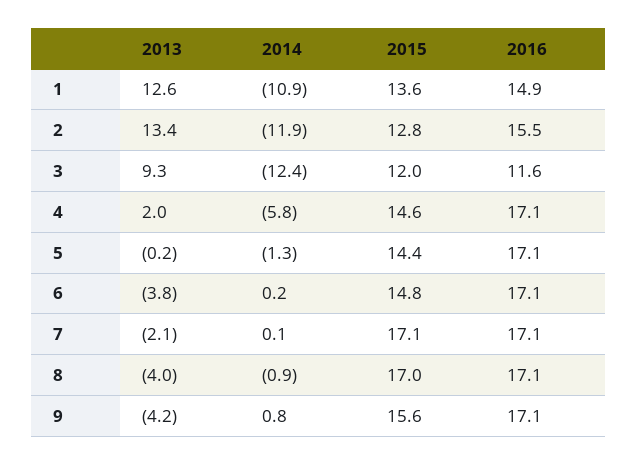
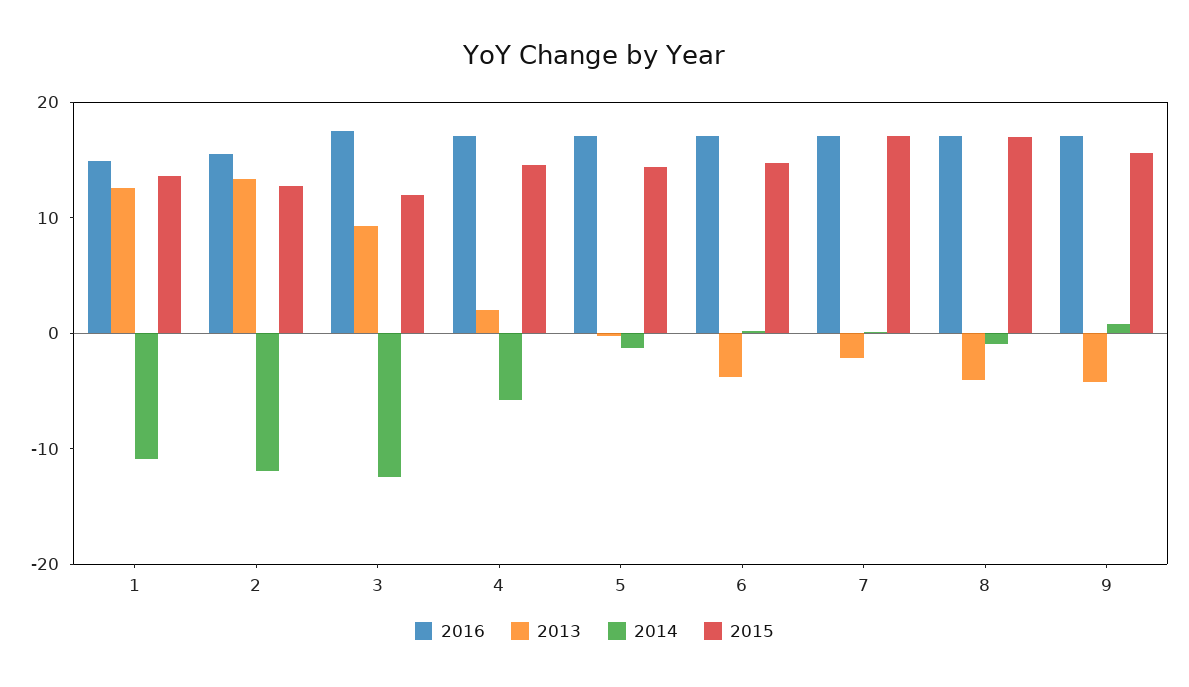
2016, 3: 11.6 -> 18

